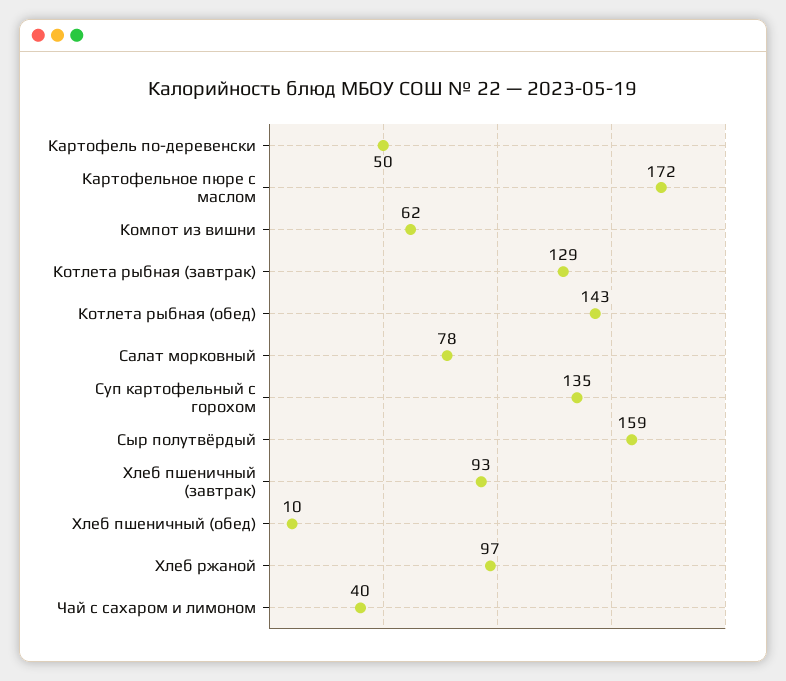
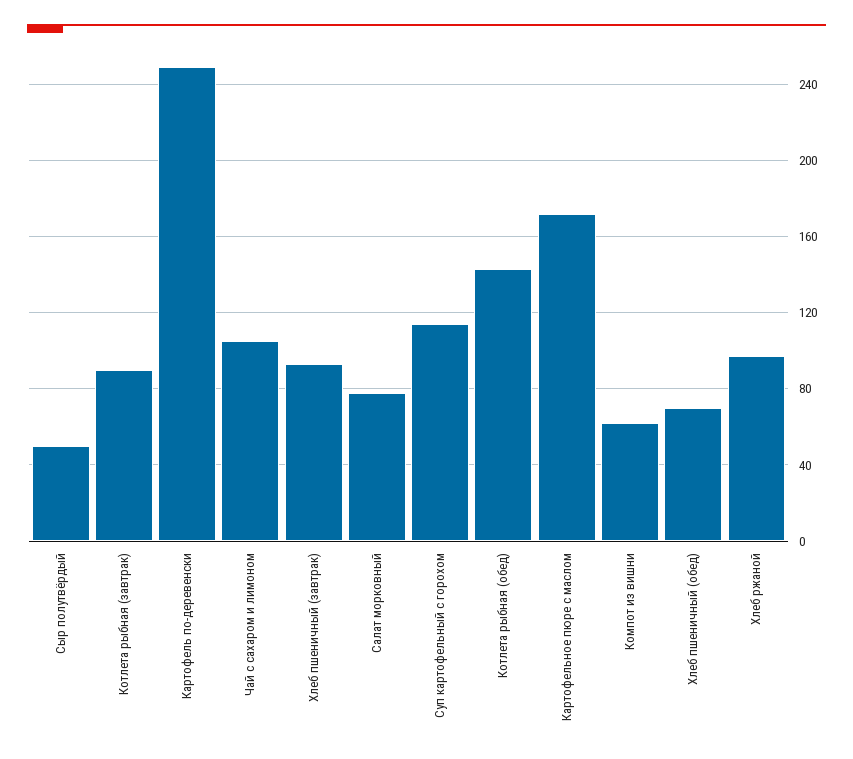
Картофель по-деревенски: 50 -> 250
Котлета рыбная (завтрак): 129 -> 90
Суп картофельный с горохом: 135 -> 115
Сыр полутвёрдый: 159 -> 50
Хлеб пшеничный (обед): 10 -> 70
Чай с сахаром и лимоном: 40 -> 105

